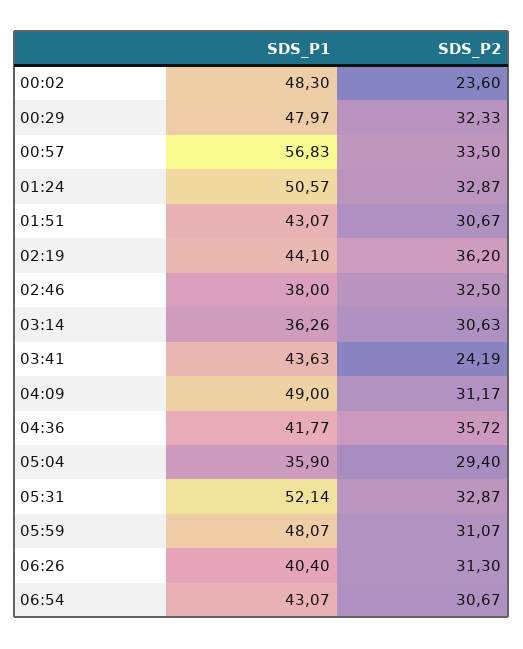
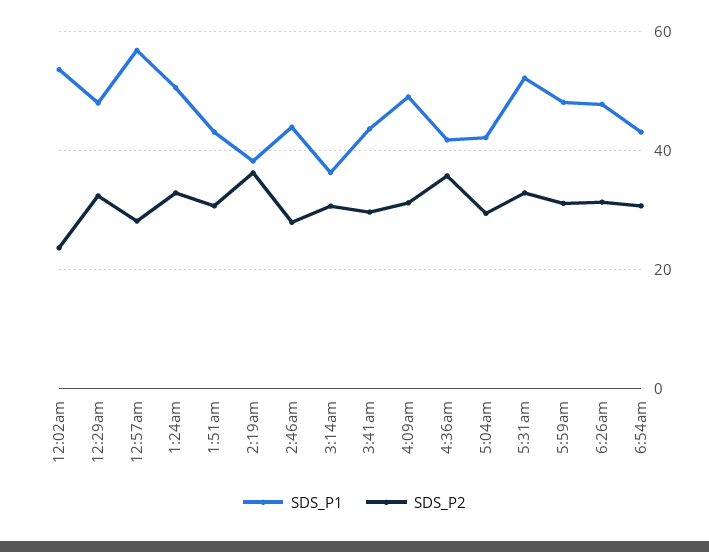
SDS_P1, 00:02: 48.3 -> 54
SDS_P2, 00:57: 33.5 -> 28
SDS_P1, 02:19: 44.1 -> 38
SDS_P1, 02:46: 38 -> 44
SDS_P2, 02:46: 32.5 -> 28
SDS_P2, 03:41: 24.19 -> 30
SDS_P1, 05:04: 35.9 -> 42
SDS_P1, 06:26: 40.4 -> 48

